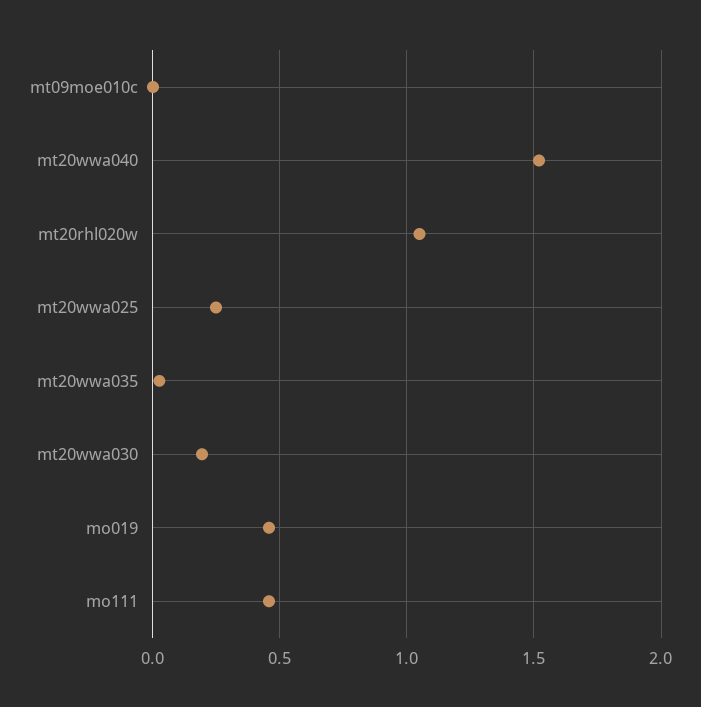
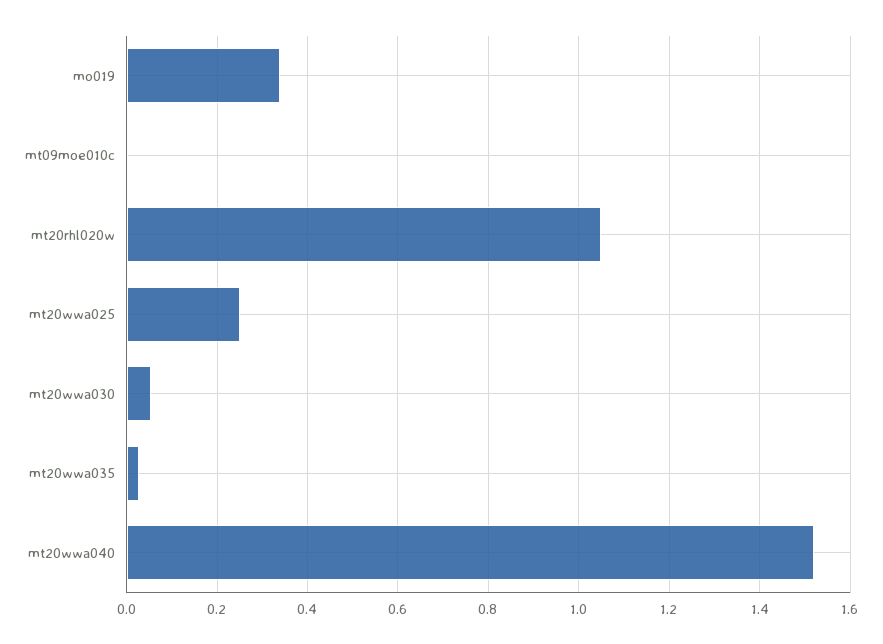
mt20wwa030: 0.2 -> 0.06
mo019: 0.45 -> 0.34
mo111: 0.45 -> none

